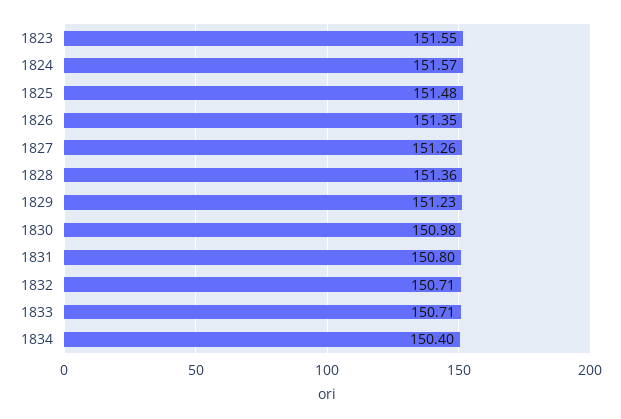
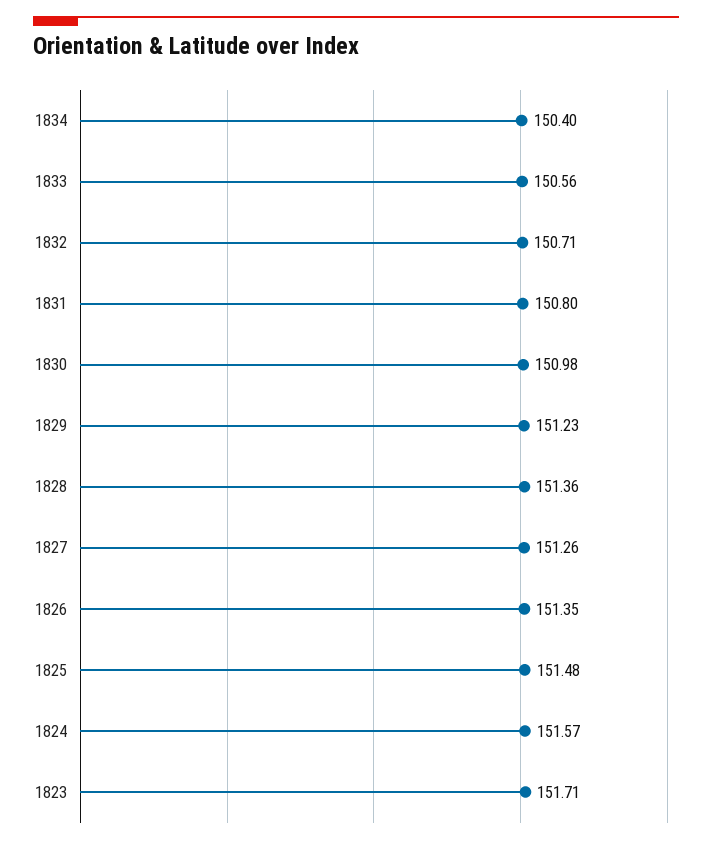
1823: 151.55 -> 151.71
1833: 150.71 -> 150.56

